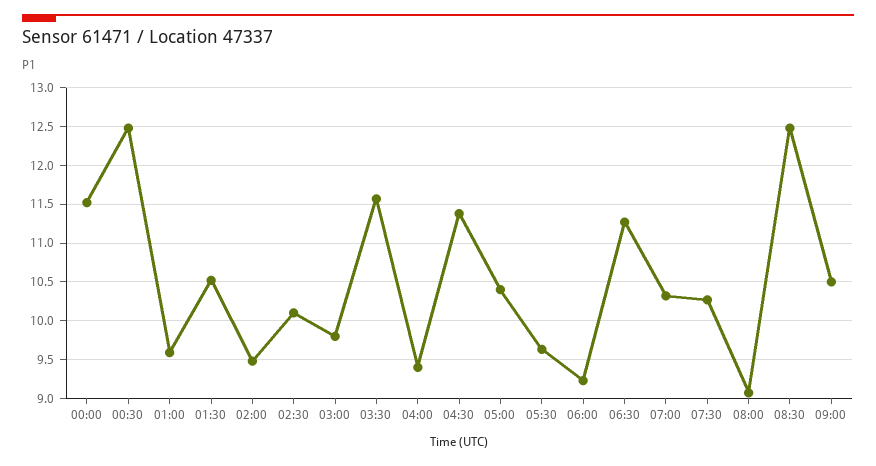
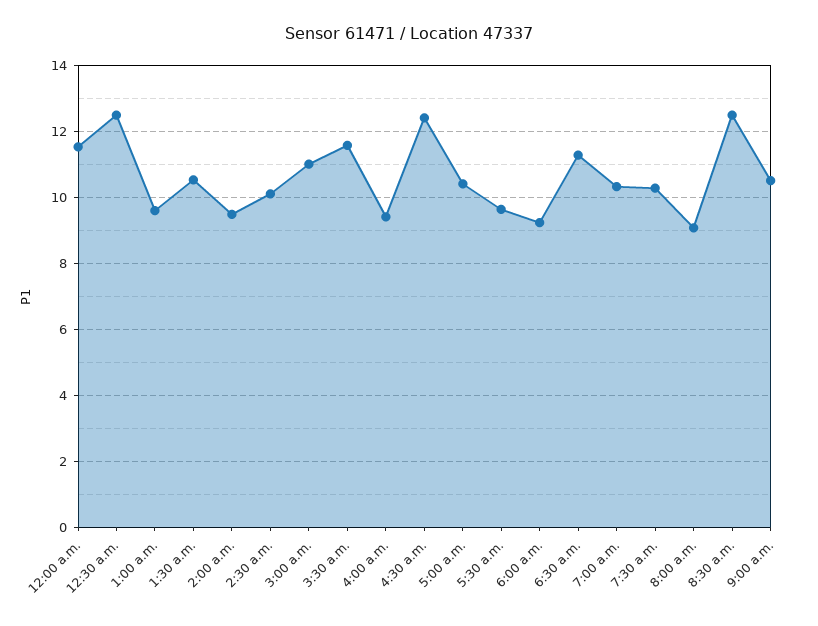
03:00: 9.8 -> 11
04:30: 11.4 -> 12.4

